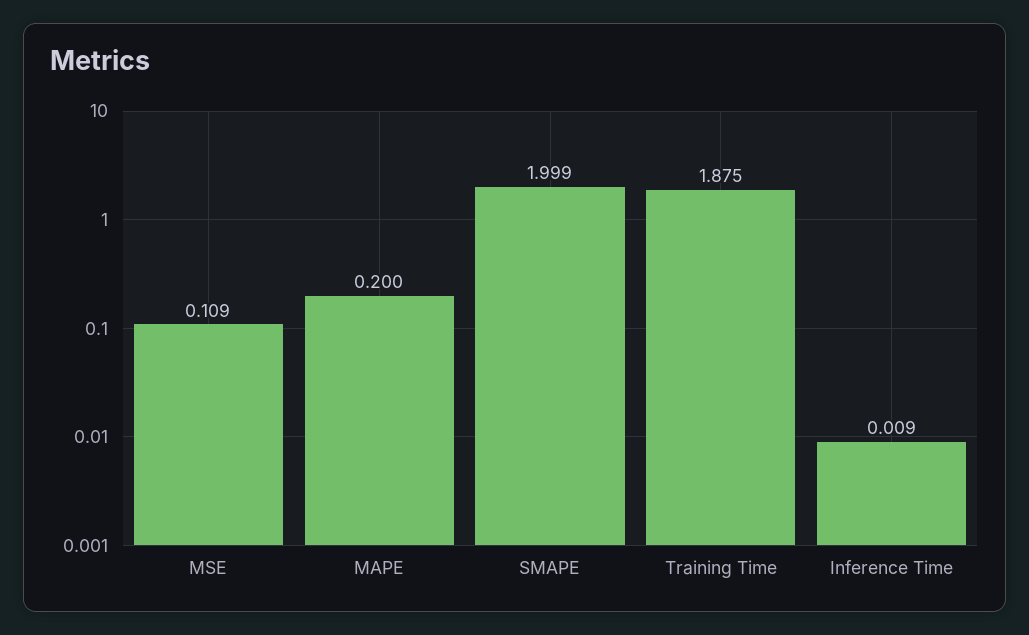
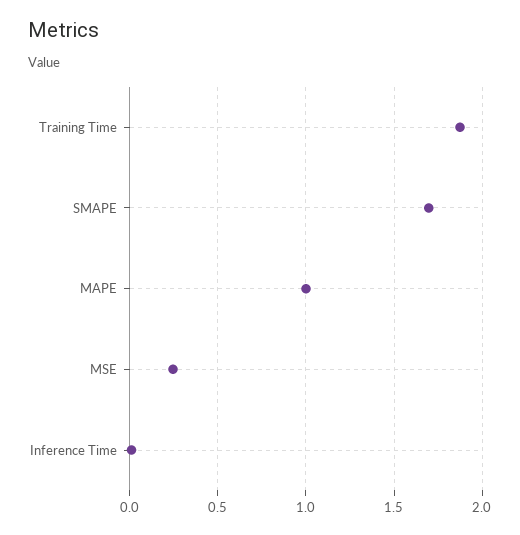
MSE: 0.109 -> 0.25
MAPE: 0.2 -> 1
SMAPE: 1.999 -> 1.7

